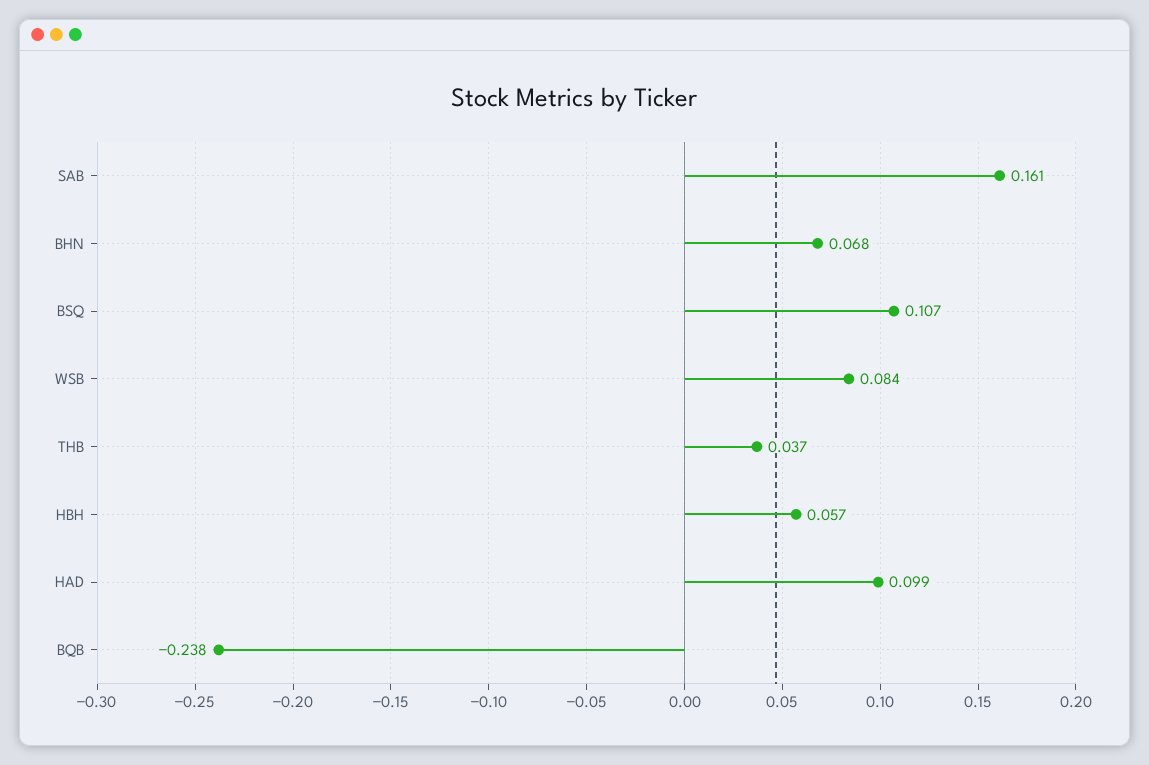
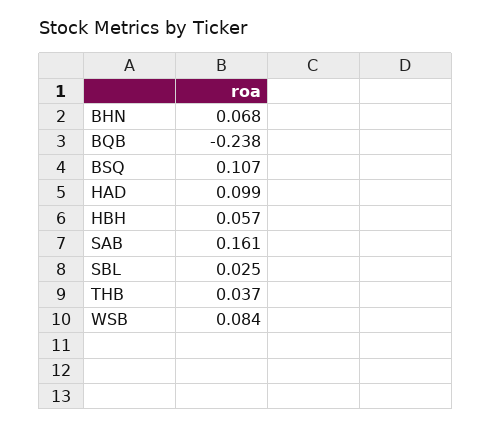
SBL: none -> 0.025

